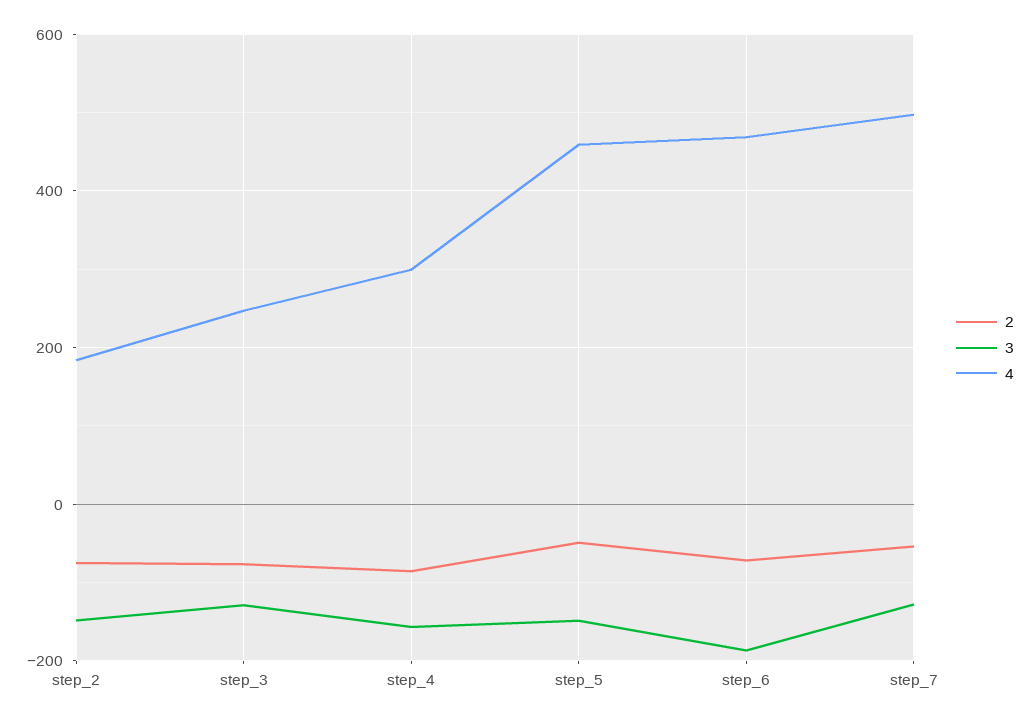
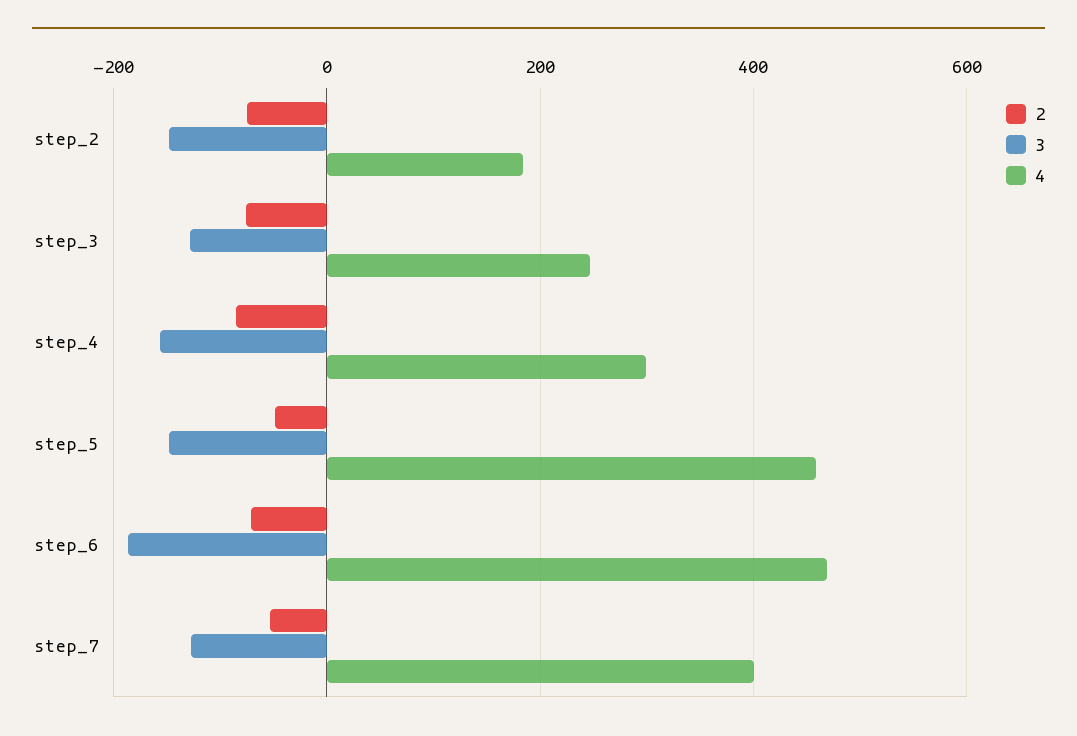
4, step_7: 500 -> 400

